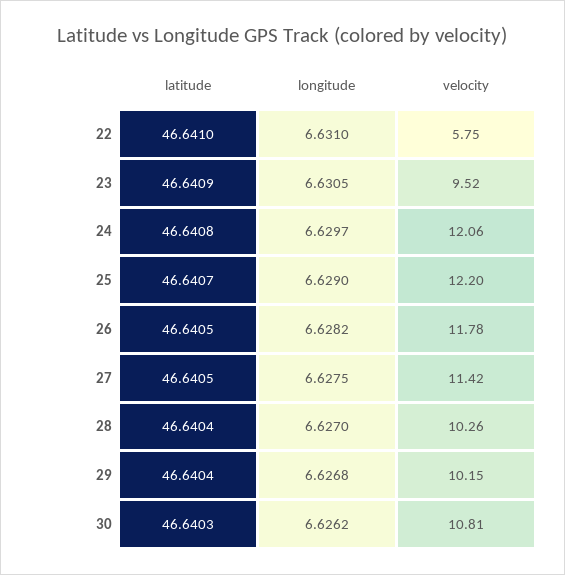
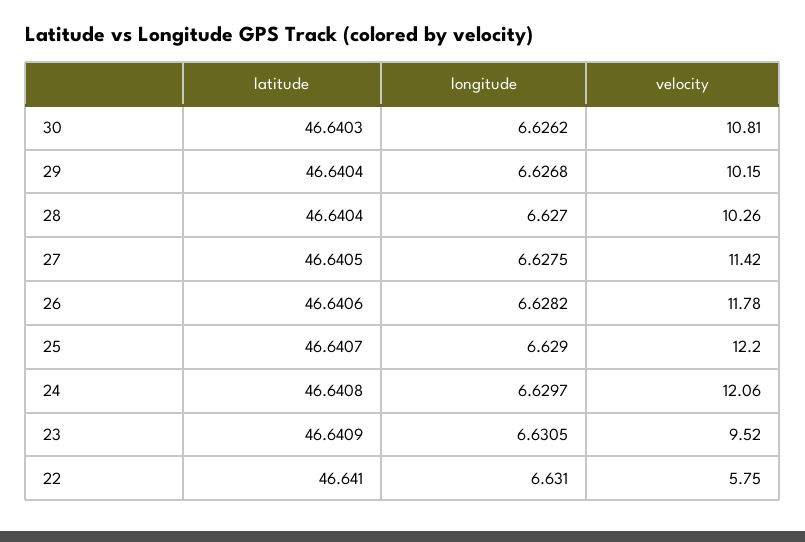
latitude, 26: 46.6405 -> 46.6406

